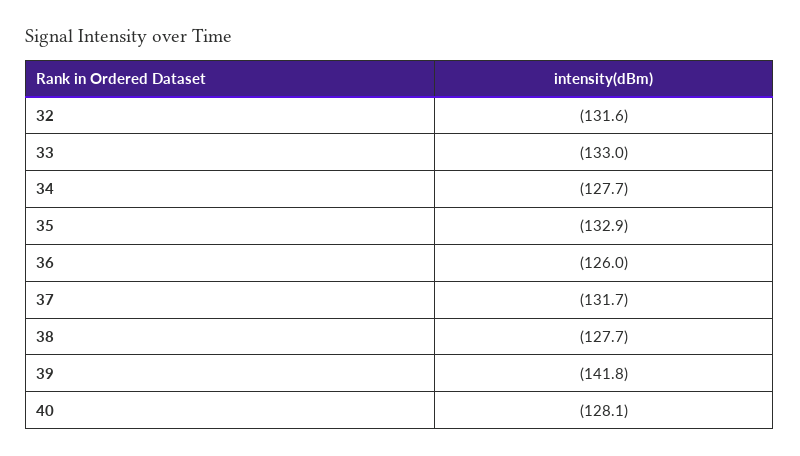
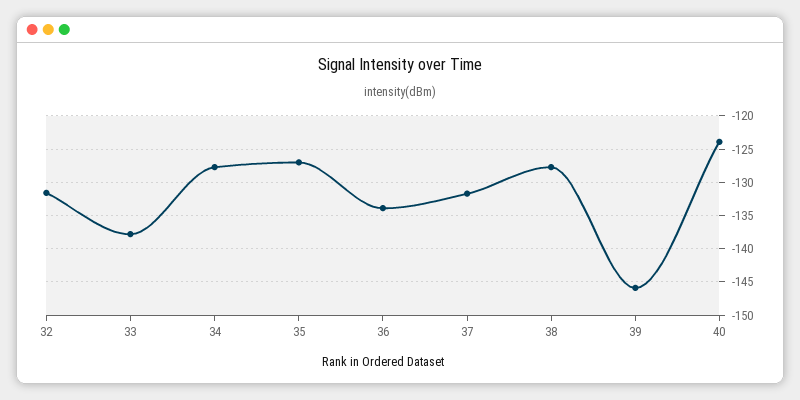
33: -133 -> -138
35: -132.9 -> -127
36: -126 -> -134
39: -141.8 -> -146
40: -128.1 -> -124

